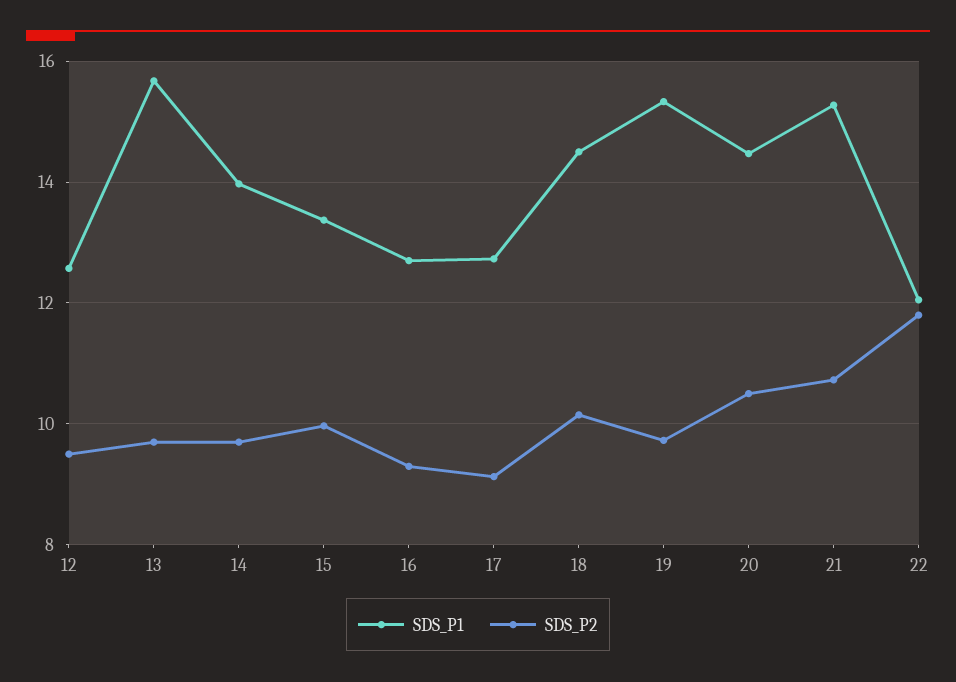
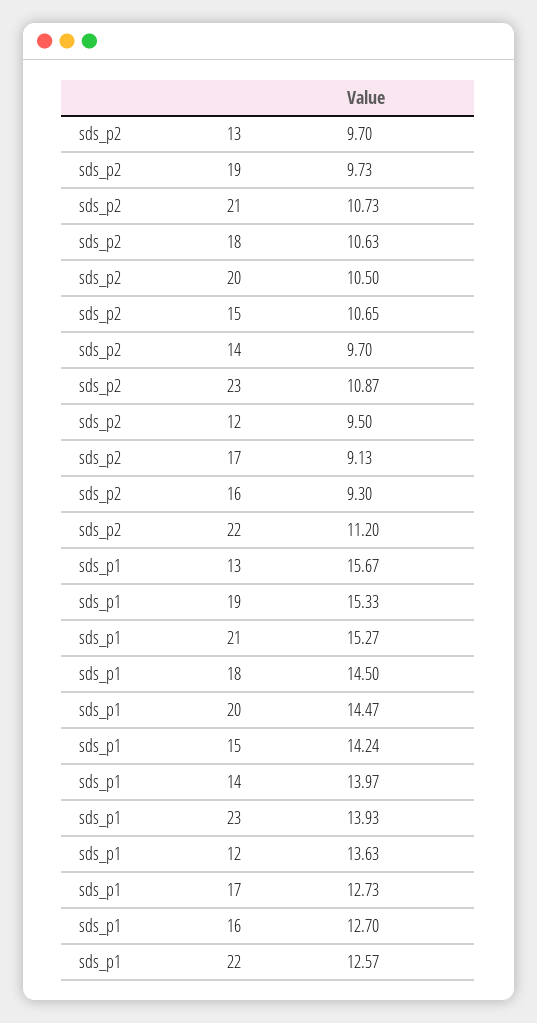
SDS_P1, 12: 12.6 -> 13.63
SDS_P1, 15: 13.4 -> 14.24
SDS_P2, 15: 10 -> 10.65
SDS_P2, 18: 10.2 -> 10.63
SDS_P1, 22: 12 -> 12.57
SDS_P2, 22: 11.8 -> 11.2
SDS_P2, 23: none -> 10.87
SDS_P1, 23: none -> 13.93

